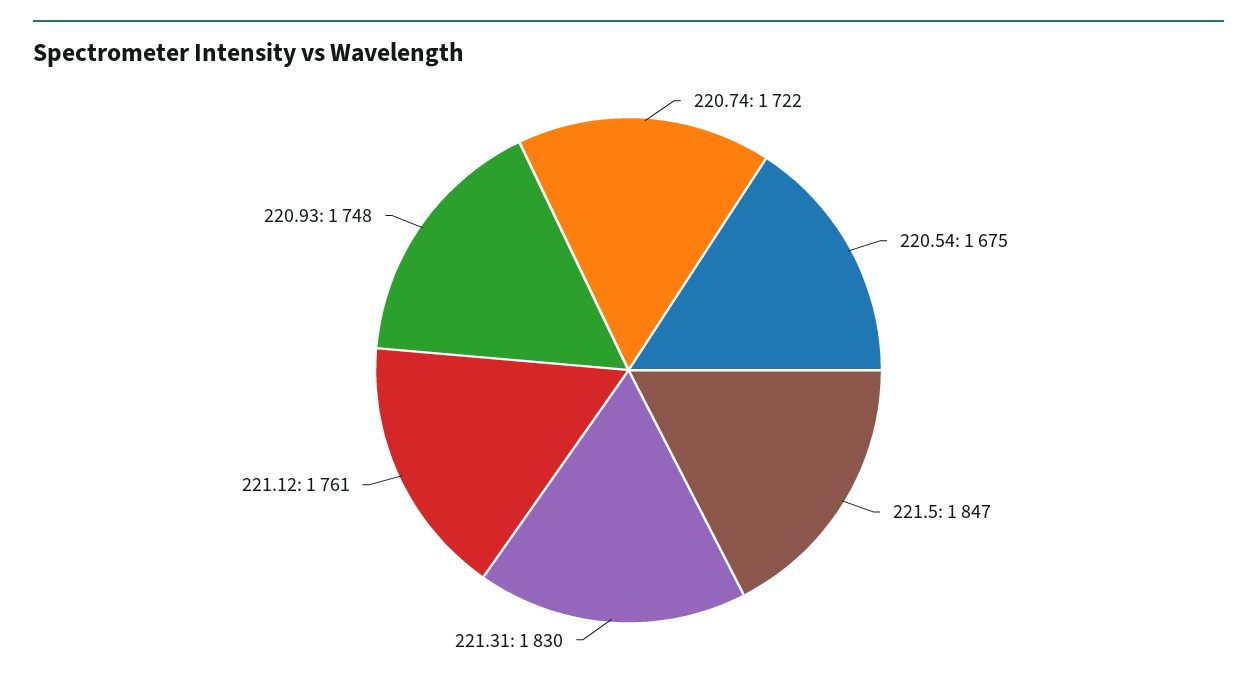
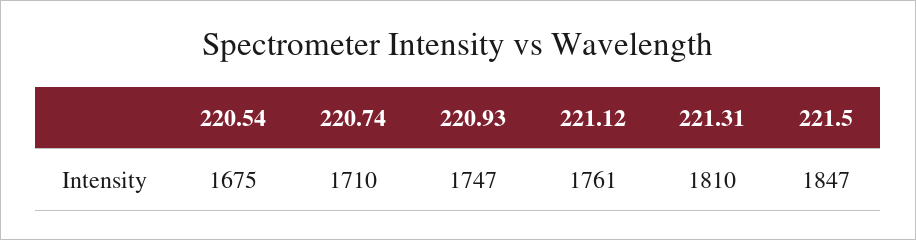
220.74: 1722 -> 1710
221.31: 1830 -> 1810
220.93: 1748 -> 1747

